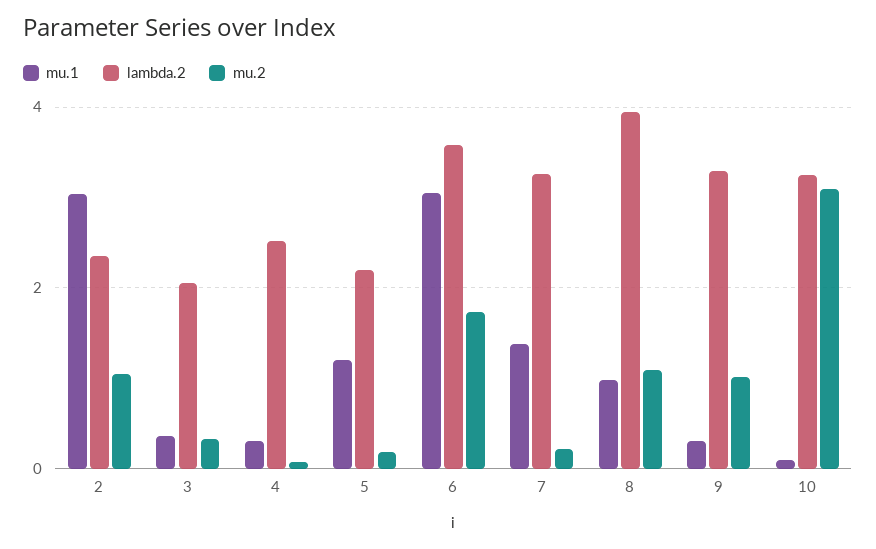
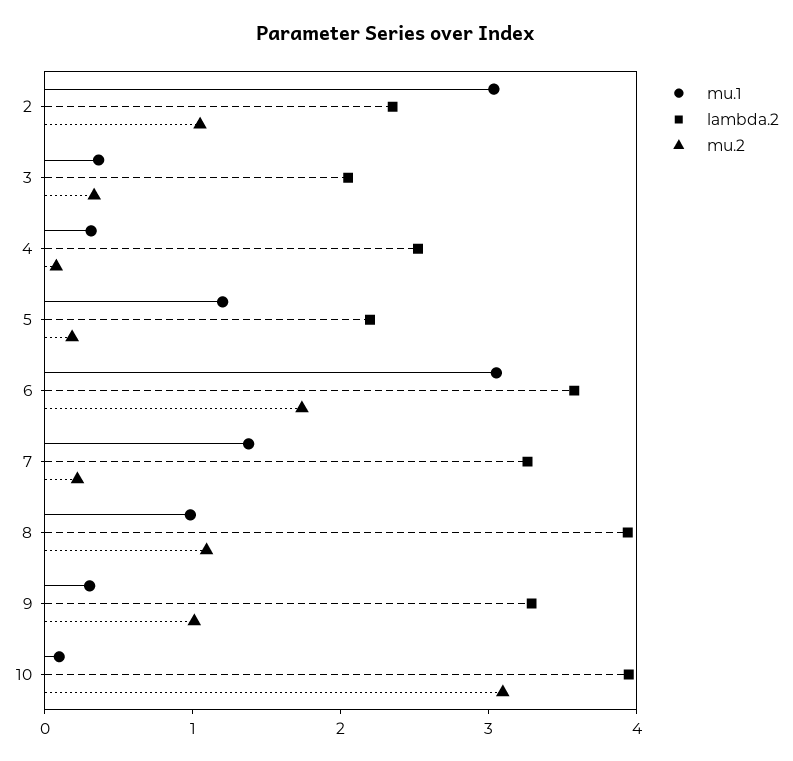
lambda.2, 10: 3.2 -> 4

